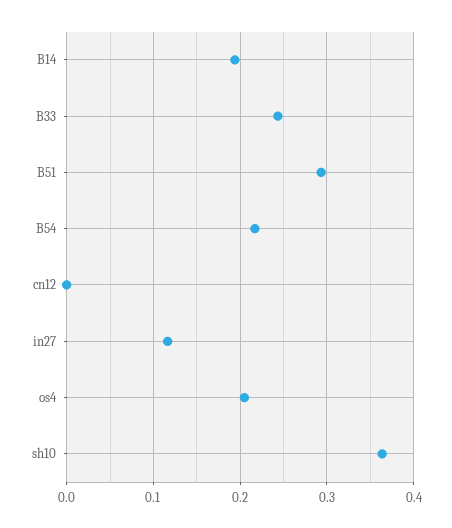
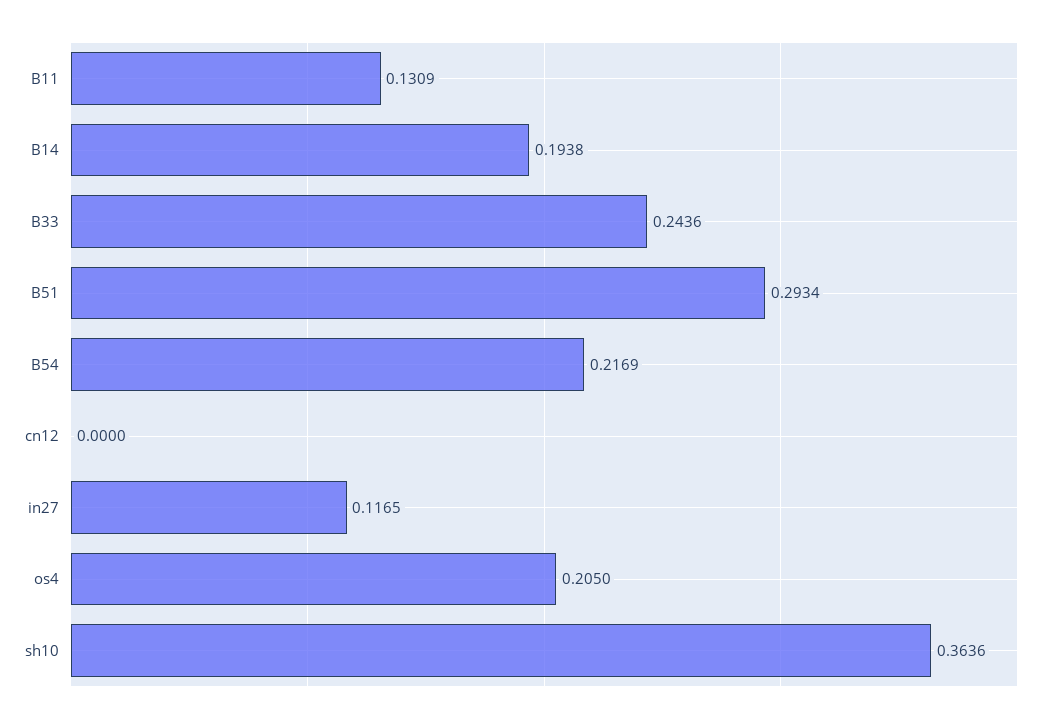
B11: none -> 0.1309

